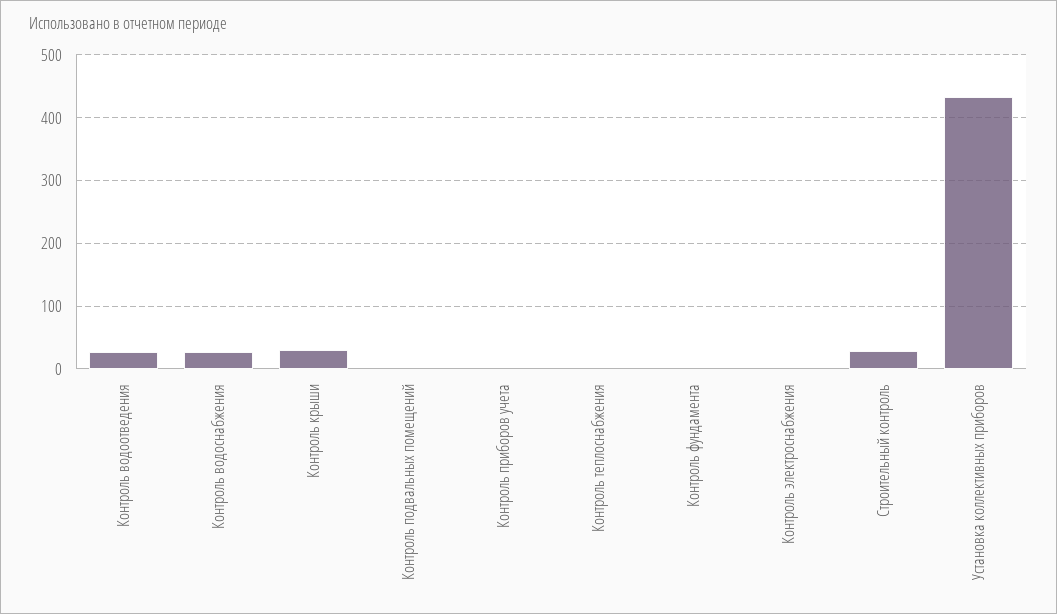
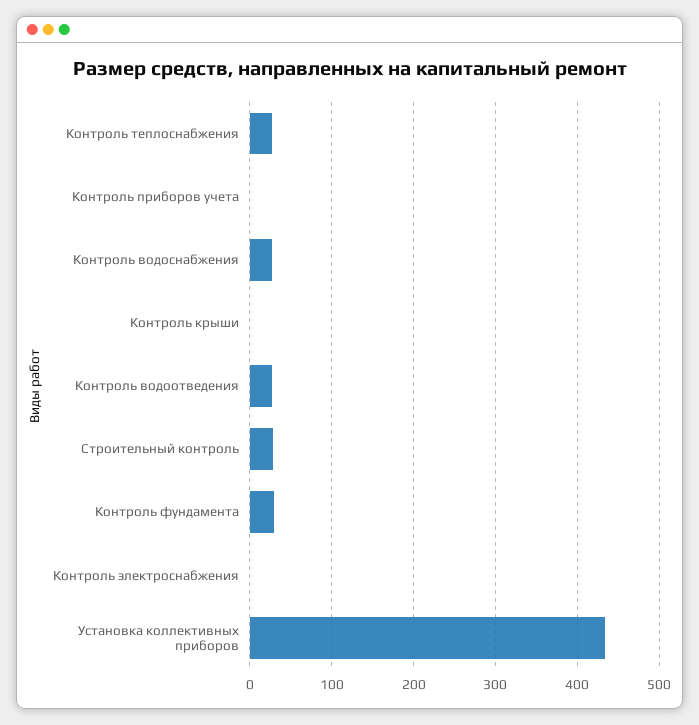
Контроль крыши: 30 -> 0
Контроль подвальных помещений: 0 -> none
Контроль теплоснабжения: 0 -> 30
Контроль фундамента: 0 -> 30

